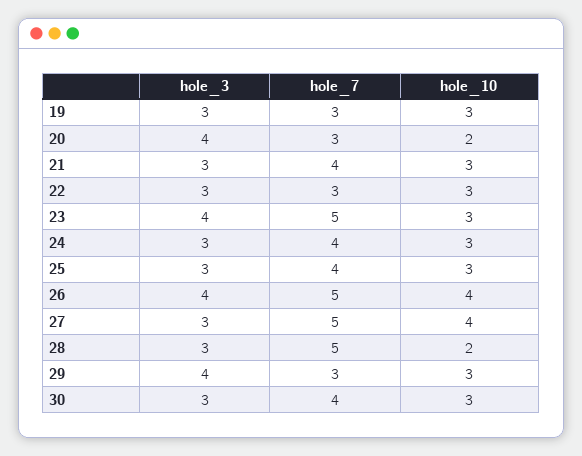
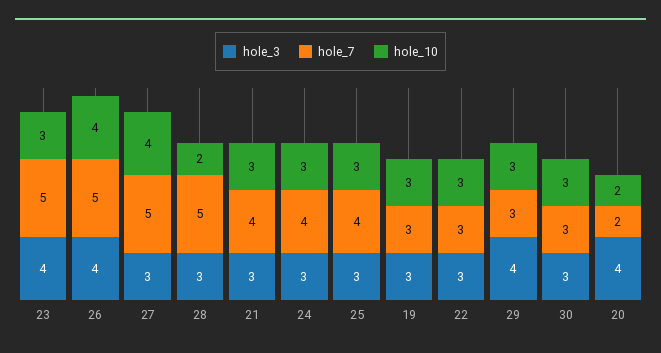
hole_7, 20: 3 -> 2
hole_7, 30: 4 -> 3

